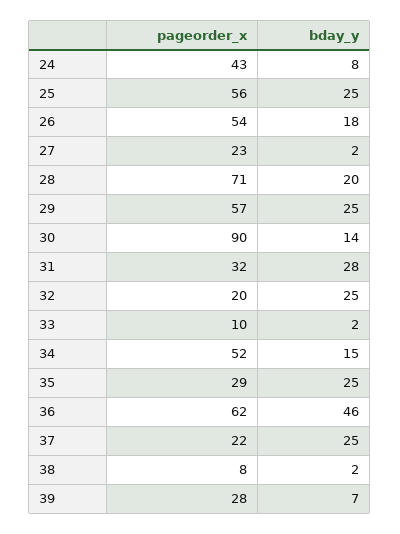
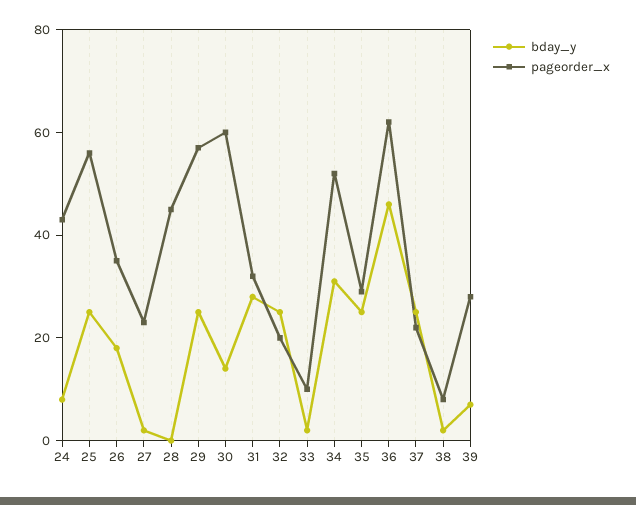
pageorder_x, 26: 54 -> 35
pageorder_x, 28: 71 -> 45
bday_y, 28: 20 -> 0
pageorder_x, 30: 90 -> 60
bday_y, 34: 15 -> 30

